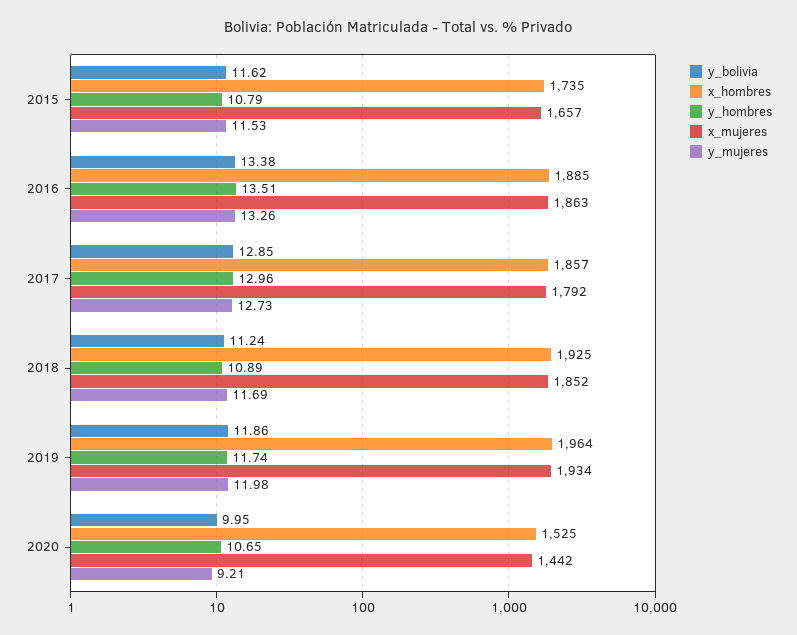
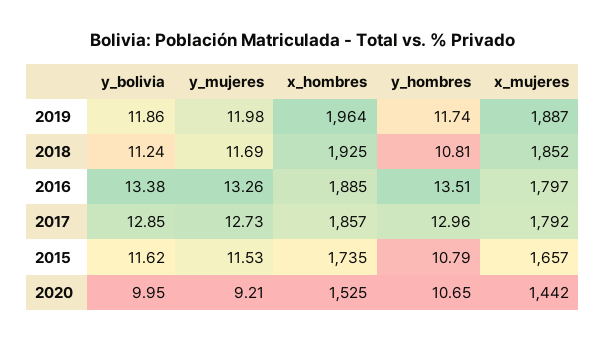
x_mujeres, 2016: 1863 -> 1797
y_hombres, 2018: 10.89 -> 10.81
x_mujeres, 2019: 1934 -> 1887

